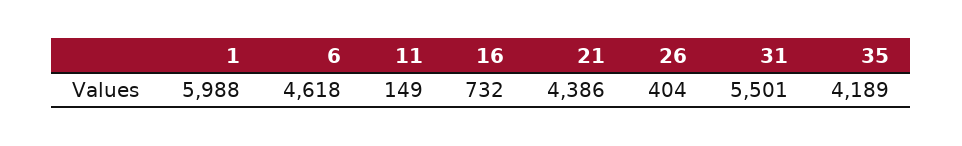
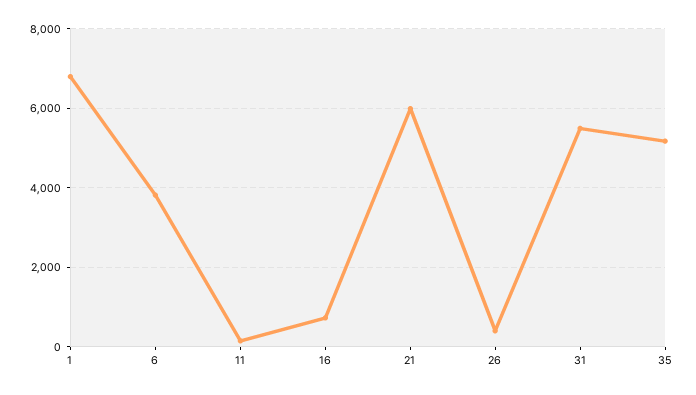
1: 5988 -> 6800
6: 4618 -> 3800
21: 4386 -> 6000
35: 4189 -> 5200

